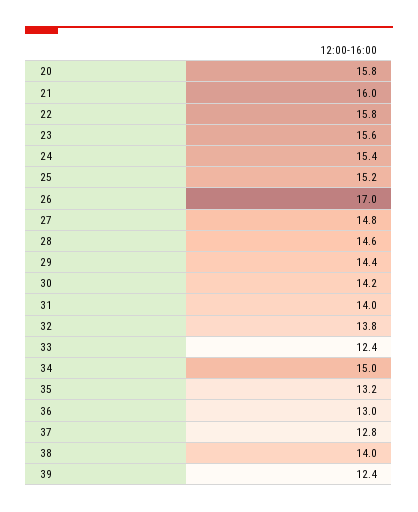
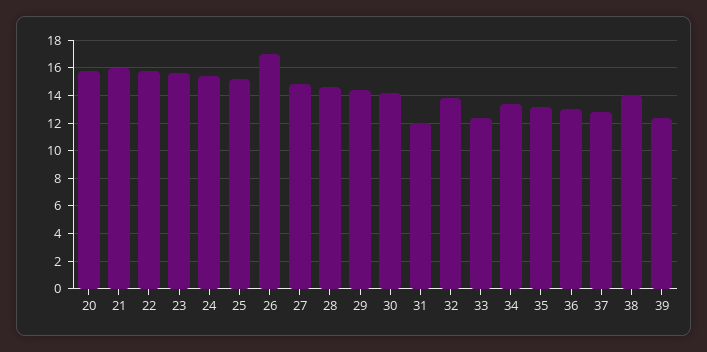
31: 14 -> 12
34: 15 -> 13.5

